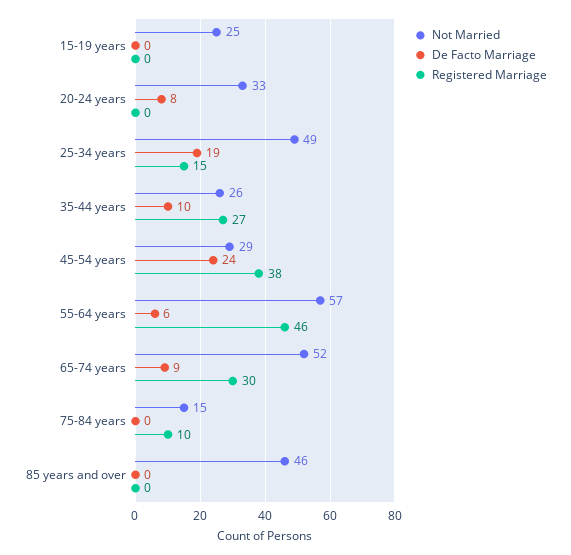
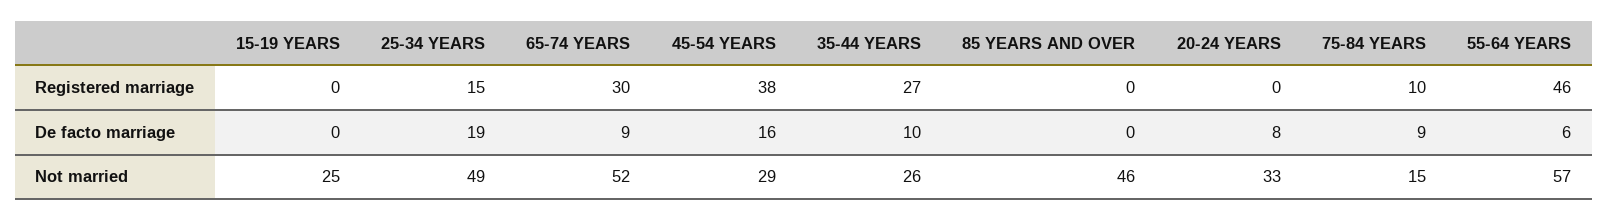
De Facto Marriage, 45-54 years: 24 -> 16
De Facto Marriage, 75-84 years: 0 -> 9

